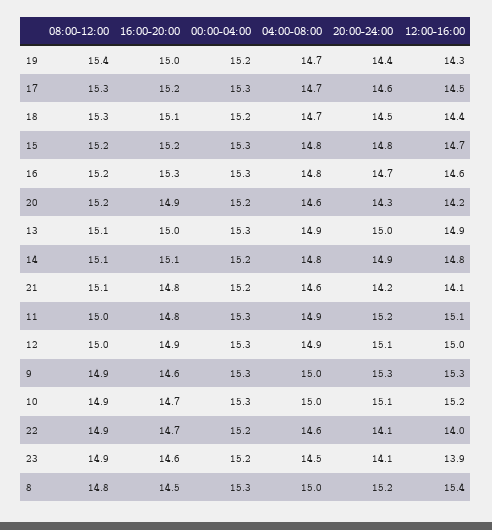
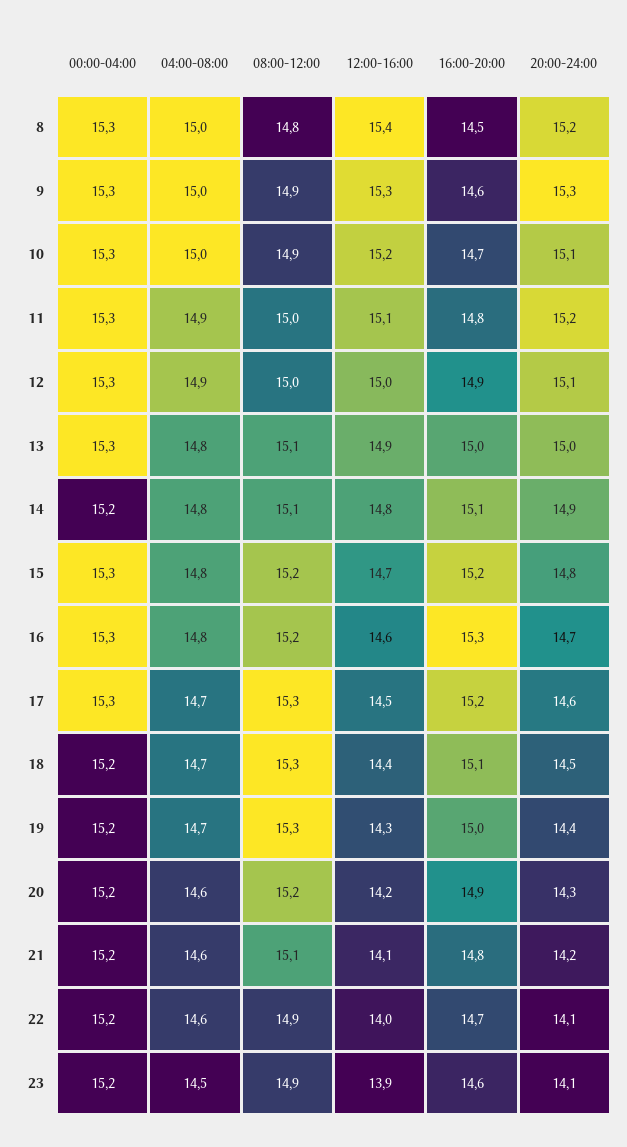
08:00-12:00, 19: 15.4 -> 15.3
04:00-08:00, 13: 14.9 -> 14.8

